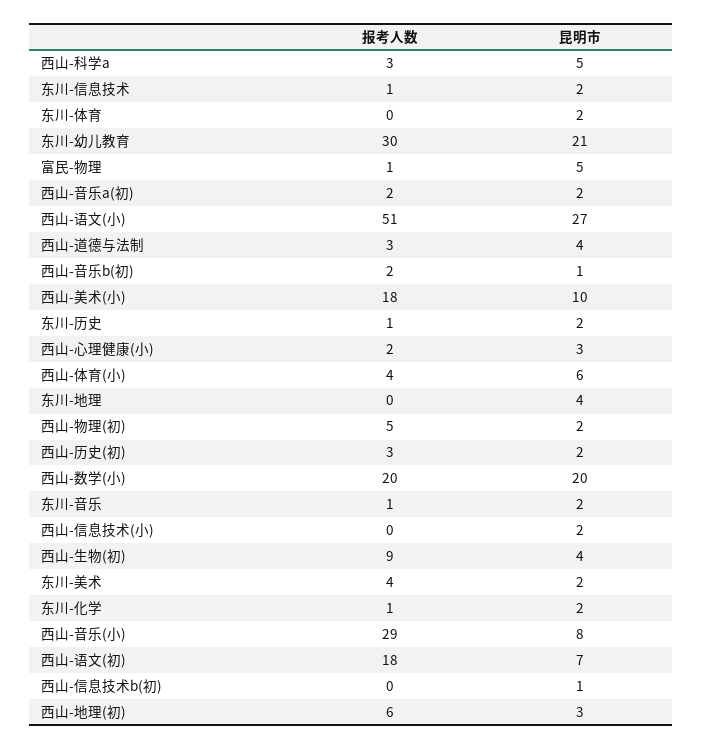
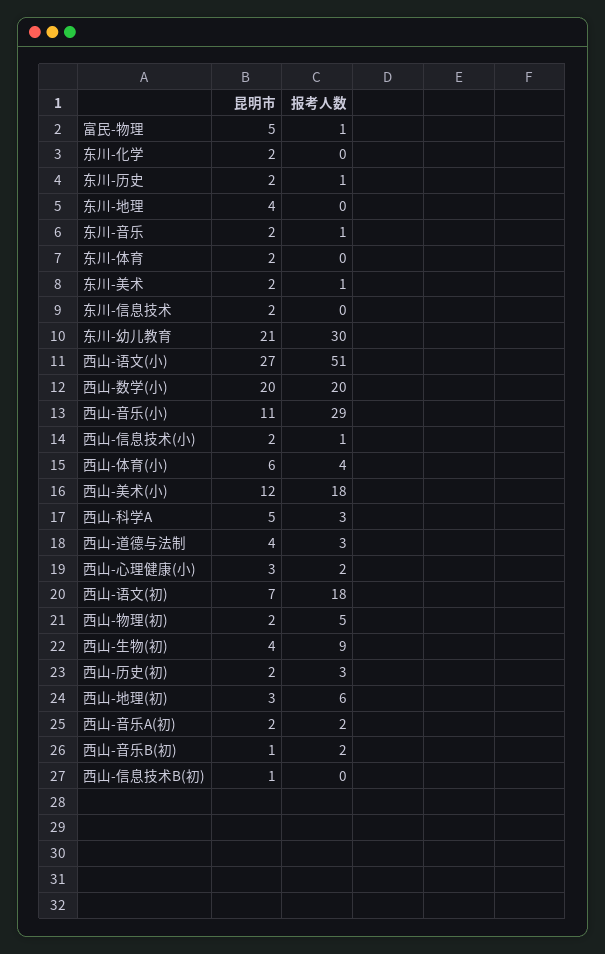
报考人数, 东川-信息技术: 1 -> 0
昆明市, 西山-美术(小): 10 -> 12
报考人数, 西山-信息技术(小): 0 -> 1
报考人数, 东川-美术: 4 -> 1
报考人数, 东川-化学: 1 -> 0
昆明市, 西山-音乐(小): 8 -> 11

